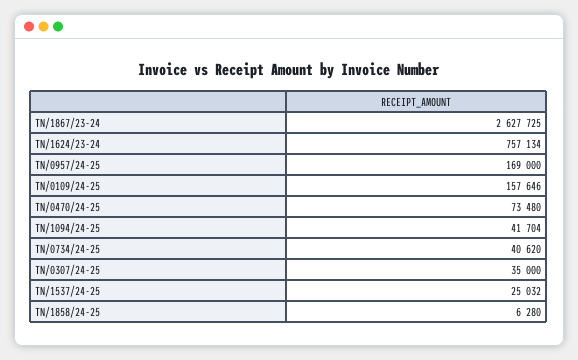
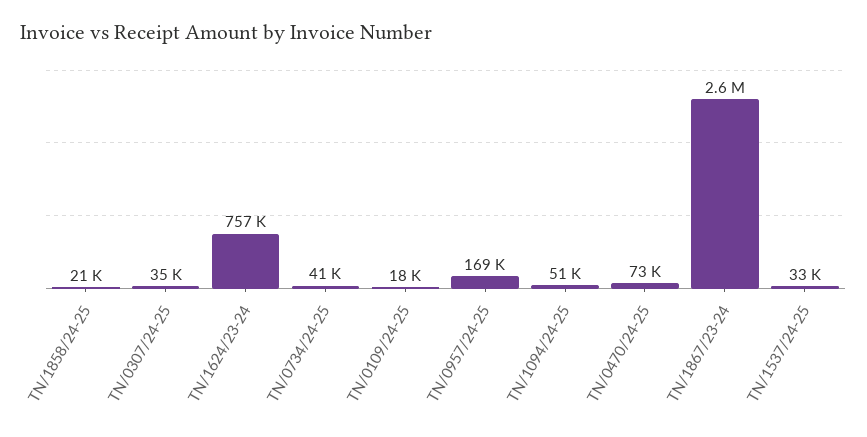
TN/0109/24-25: 157646 -> 18000
TN/1094/24-25: 41704 -> 51000
TN/1537/24-25: 25032 -> 33000
TN/1858/24-25: 6280 -> 21000

